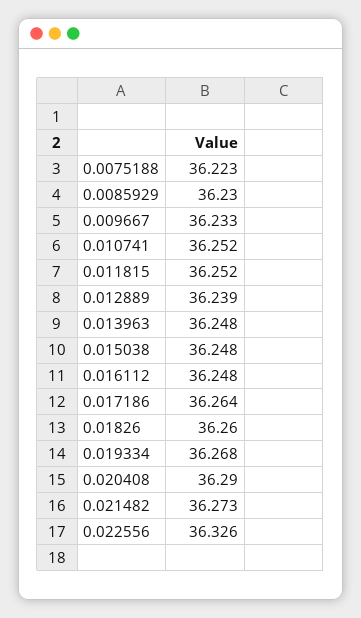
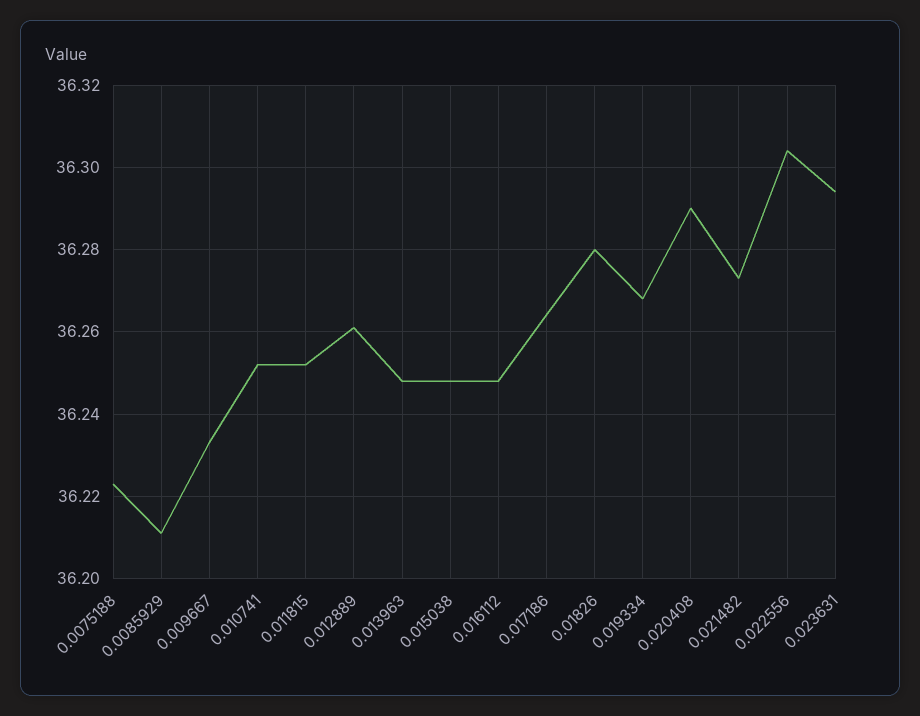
0.0085929: 36.23 -> 36.21
0.012889: 36.239 -> 36.26
0.01826: 36.26 -> 36.28
0.022556: 36.326 -> 36.305
0.023631: none -> 36.295

